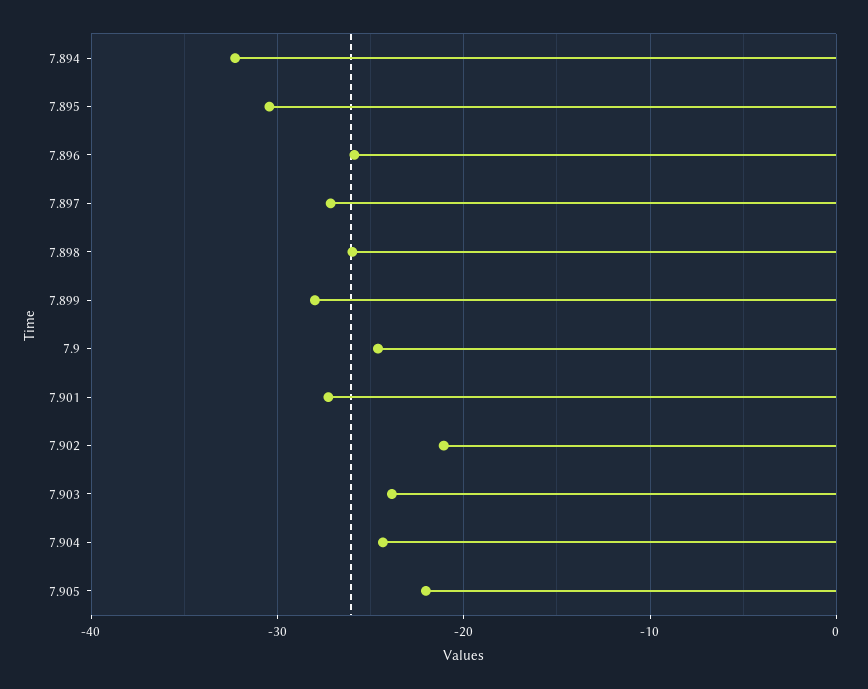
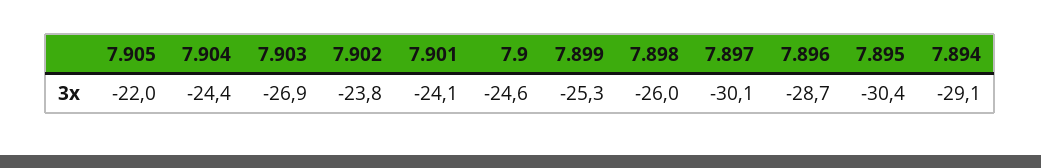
7.894: -32 -> -29.1
7.896: -26 -> -28.7
7.897: -27 -> -30.1
7.899: -28 -> -25.3
7.901: -27 -> -24.1
7.902: -21 -> -23.8
7.903: -24 -> -26.9

